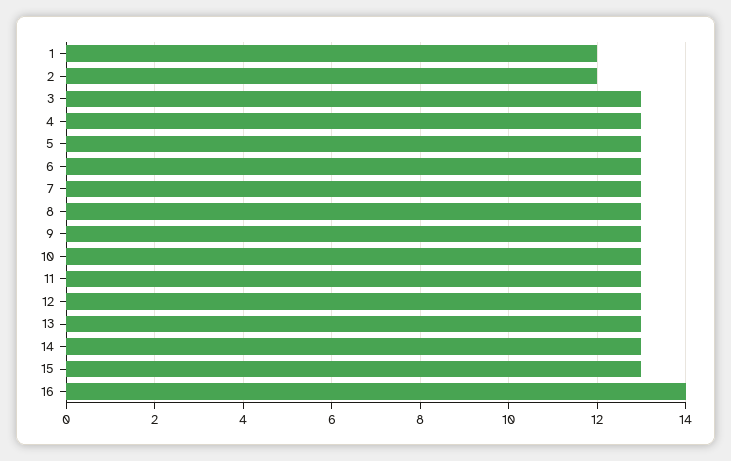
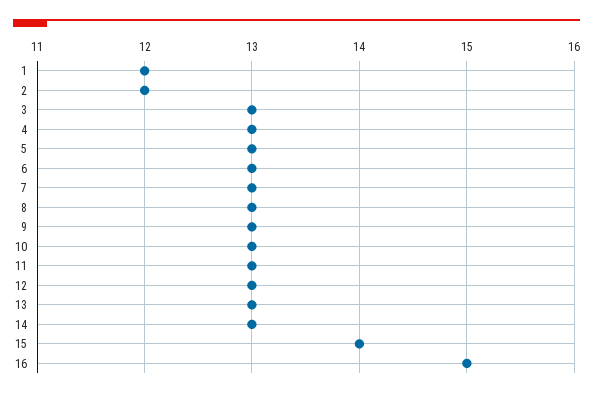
15: 13 -> 14
16: 14 -> 15

